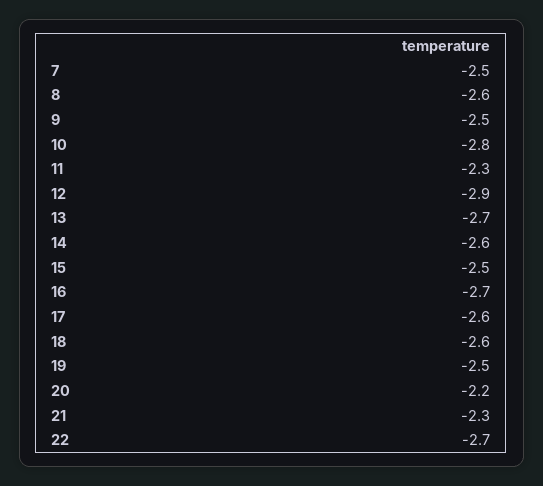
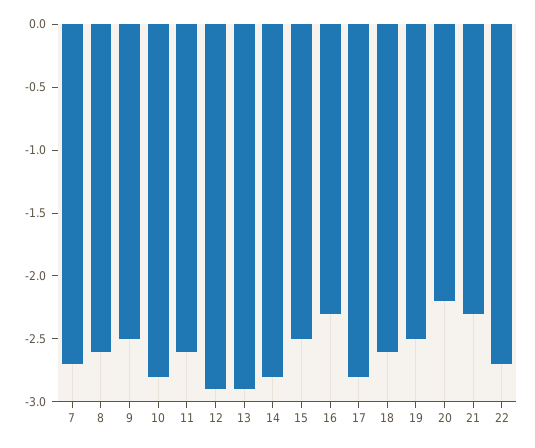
7: -2.5 -> -2.7
11: -2.3 -> -2.6
13: -2.7 -> -2.9
14: -2.6 -> -2.8
16: -2.7 -> -2.3
17: -2.6 -> -2.8

